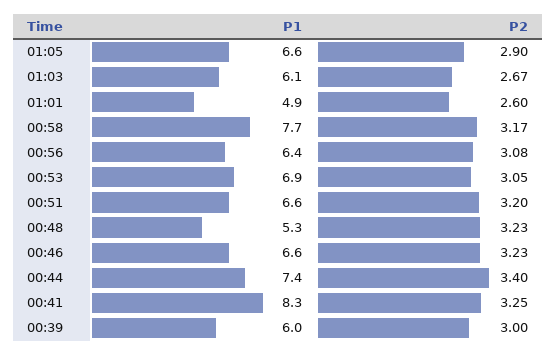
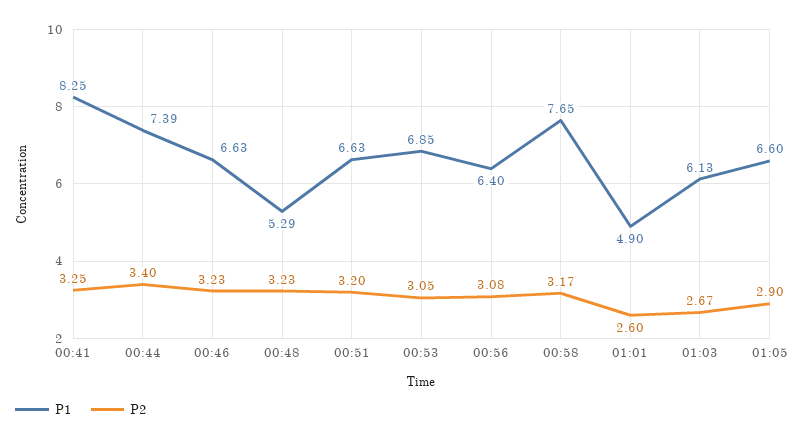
P1, 00:39: 6 -> none
P2, 00:39: 3 -> none

